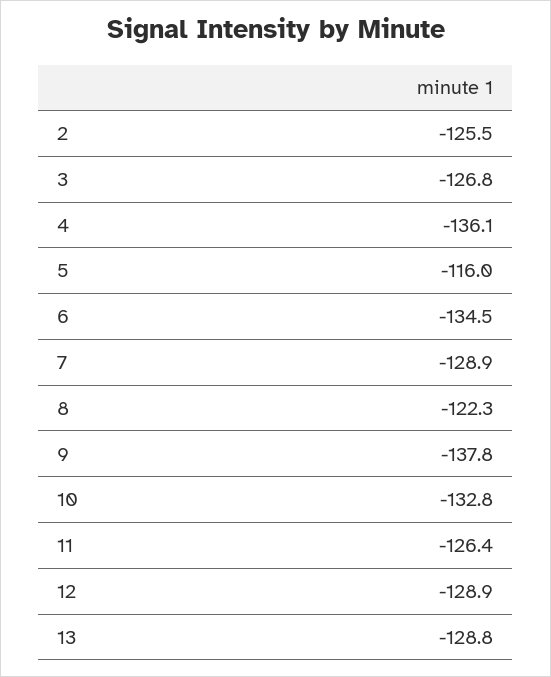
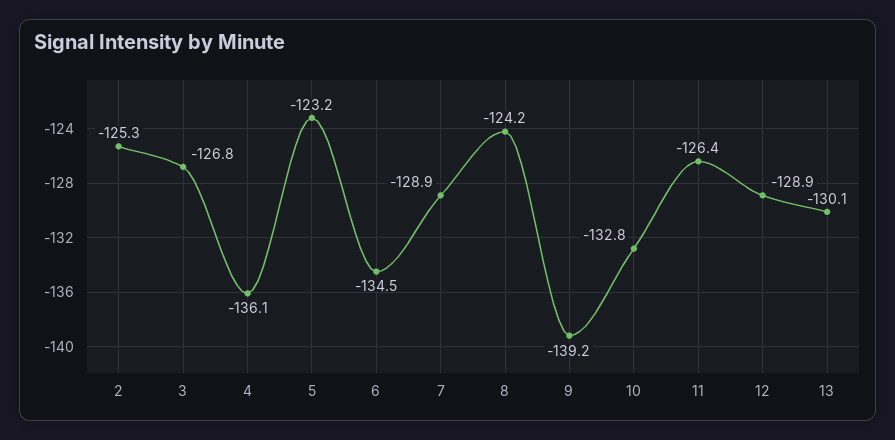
2: -125.5 -> -125.3
5: -116 -> -123.2
8: -122.3 -> -124.2
9: -137.8 -> -139.2
13: -128.8 -> -130.1

